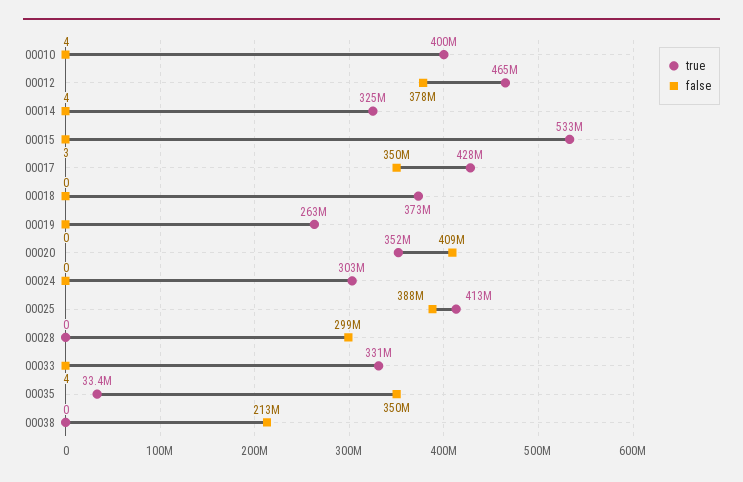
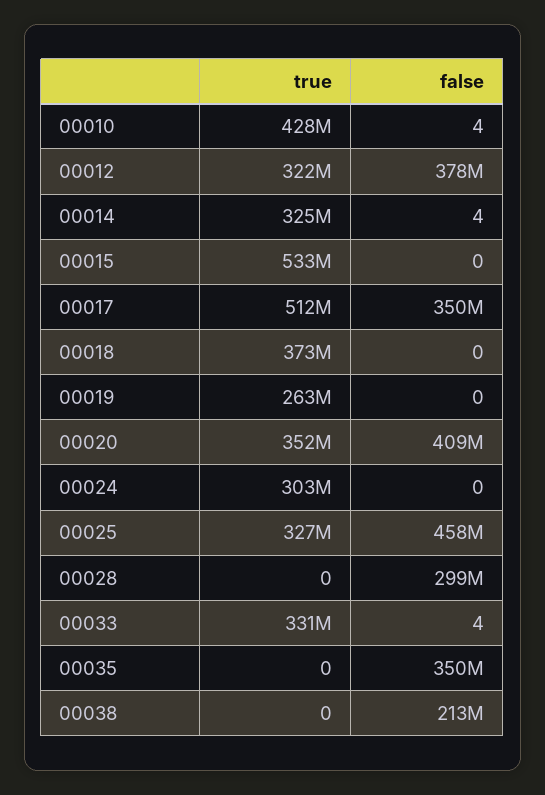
true, 00010: 400000000 -> 428000000
true, 00012: 465000000 -> 322000000
false, 00015: 3 -> 0
true, 00017: 428000000 -> 512000000
true, 00025: 413000000 -> 327000000
false, 00025: 388000000 -> 458000000
true, 00035: 33400000 -> 0

